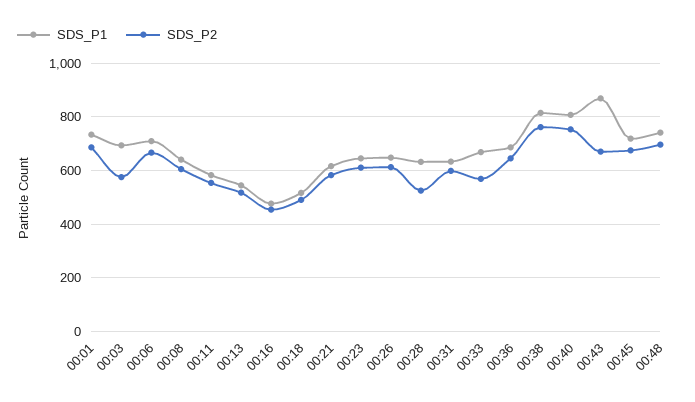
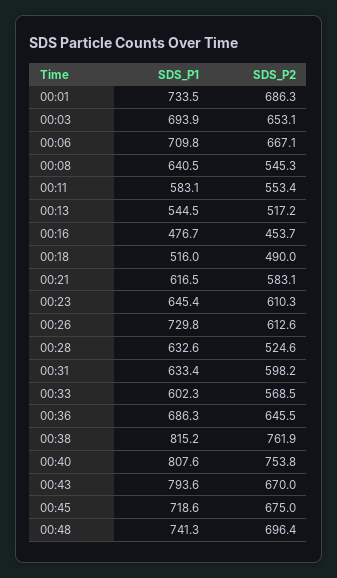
SDS_P2, 00:03: 575 -> 653.1
SDS_P2, 00:08: 600 -> 545.3
SDS_P1, 00:26: 650 -> 729.8
SDS_P1, 00:33: 675 -> 602.3
SDS_P1, 00:43: 875 -> 793.6

